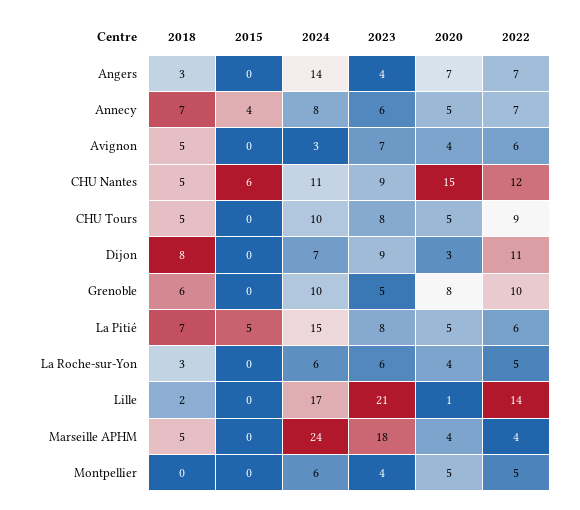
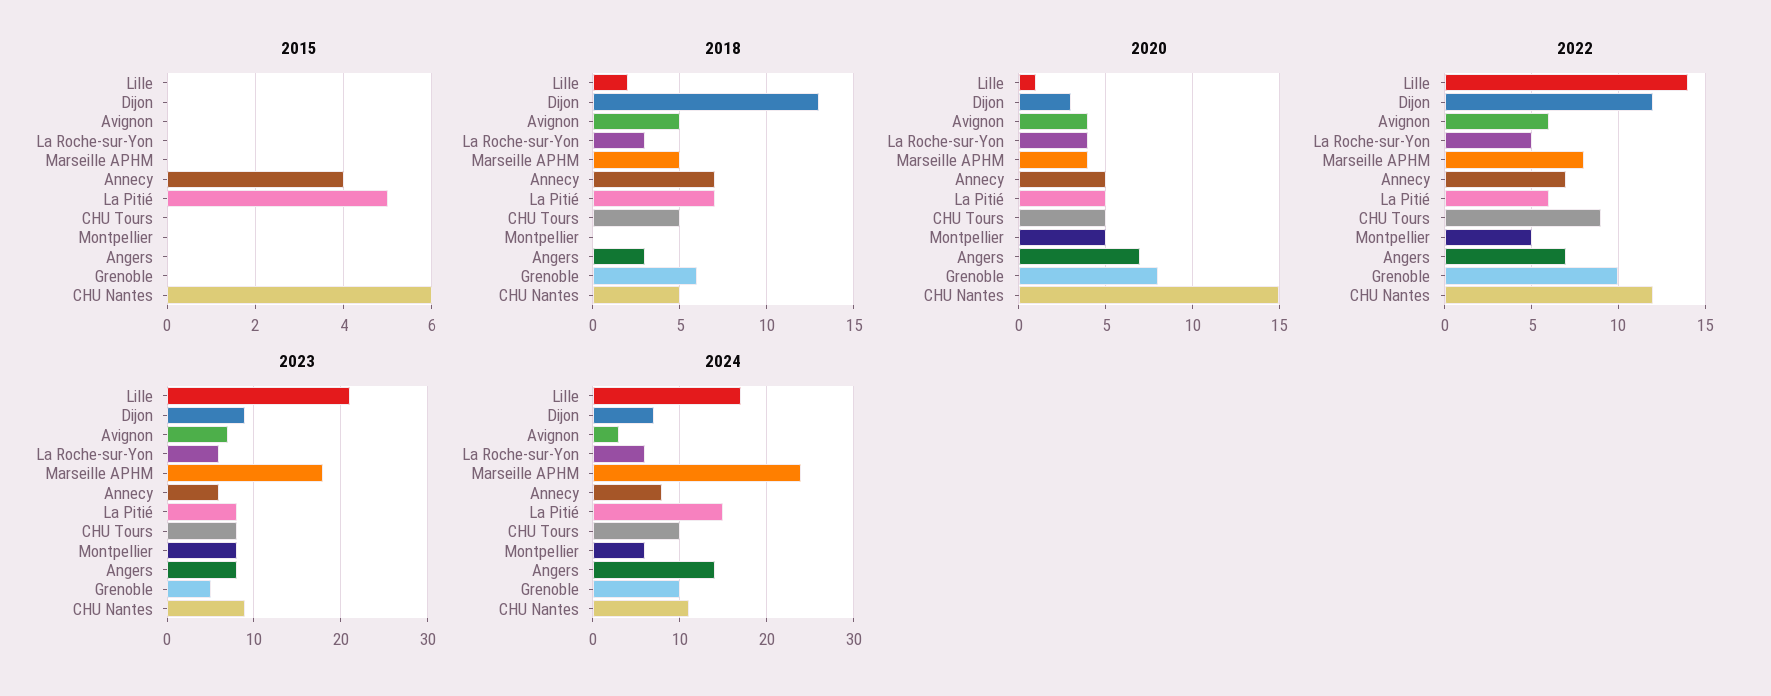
2023, Angers: 4 -> 8
2018, Dijon: 8 -> 13
2022, Dijon: 11 -> 12
2022, Marseille APHM: 4 -> 8
2023, Montpellier: 4 -> 8

